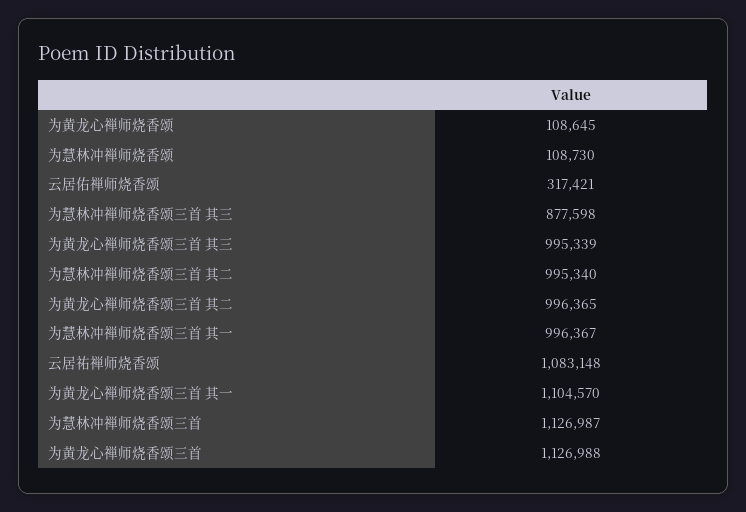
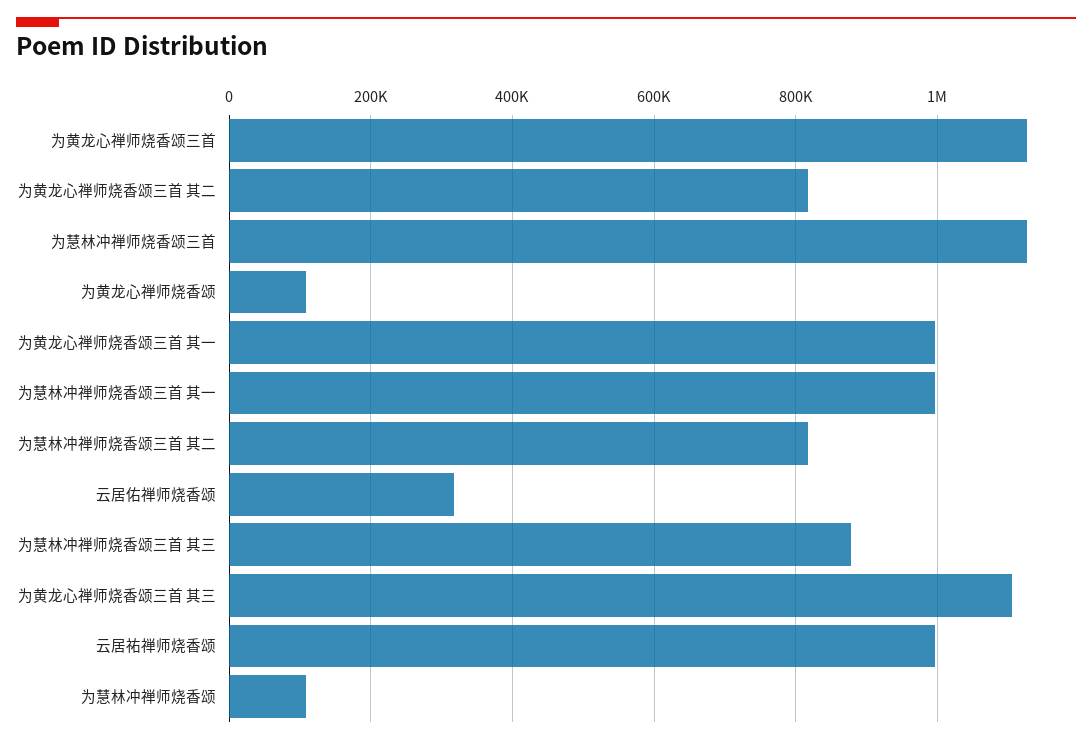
为黄龙心禅师烧香颂三首 其三: 995339 -> 1100000
为慧林冲禅师烧香颂三首 其二: 995340 -> 820000
为黄龙心禅师烧香颂三首 其二: 996365 -> 820000
云居祐禅师烧香颂: 1083148 -> 1000000
为黄龙心禅师烧香颂三首 其一: 1104570 -> 1000000

